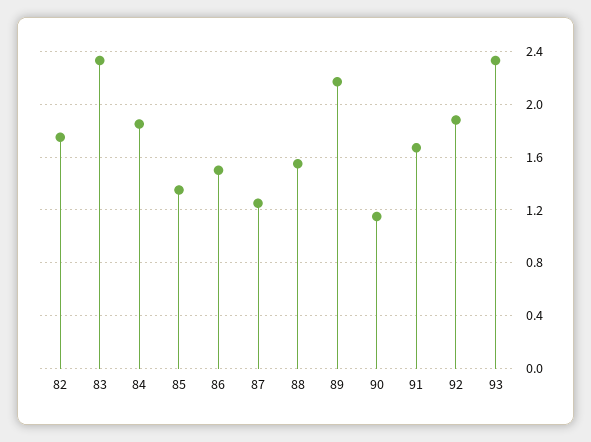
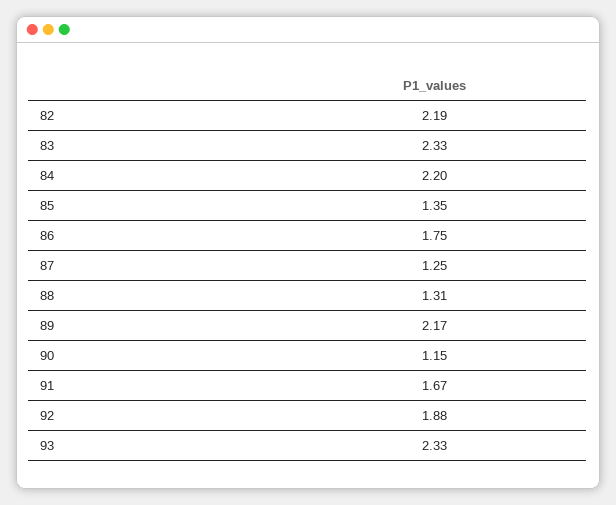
82: 1.75 -> 2.19
84: 1.85 -> 2.2
86: 1.5 -> 1.75
88: 1.55 -> 1.31

